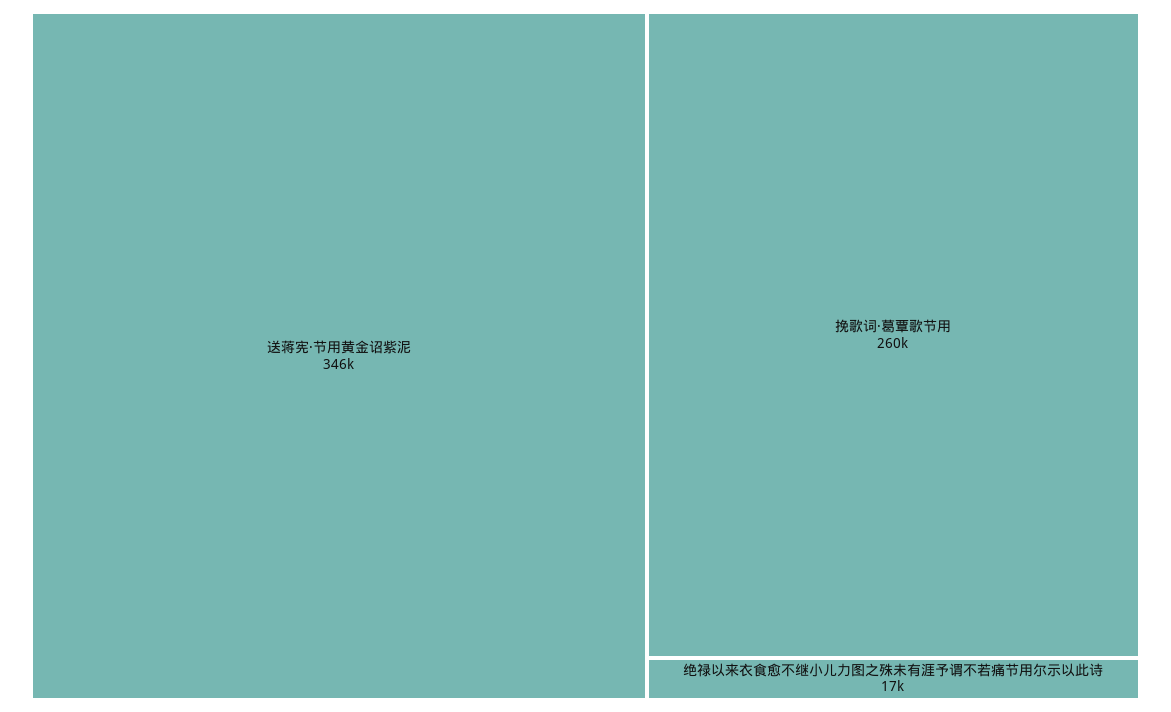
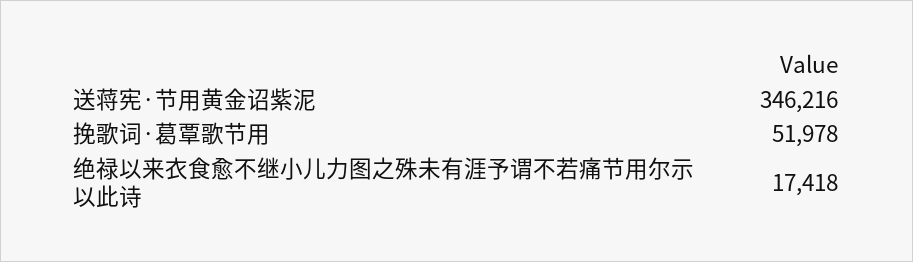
挽歌词·葛覃歌节用: 260000 -> 51978

